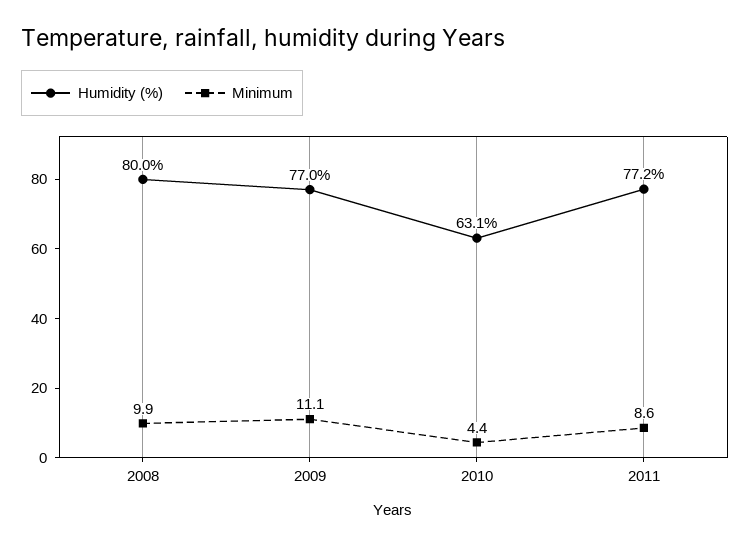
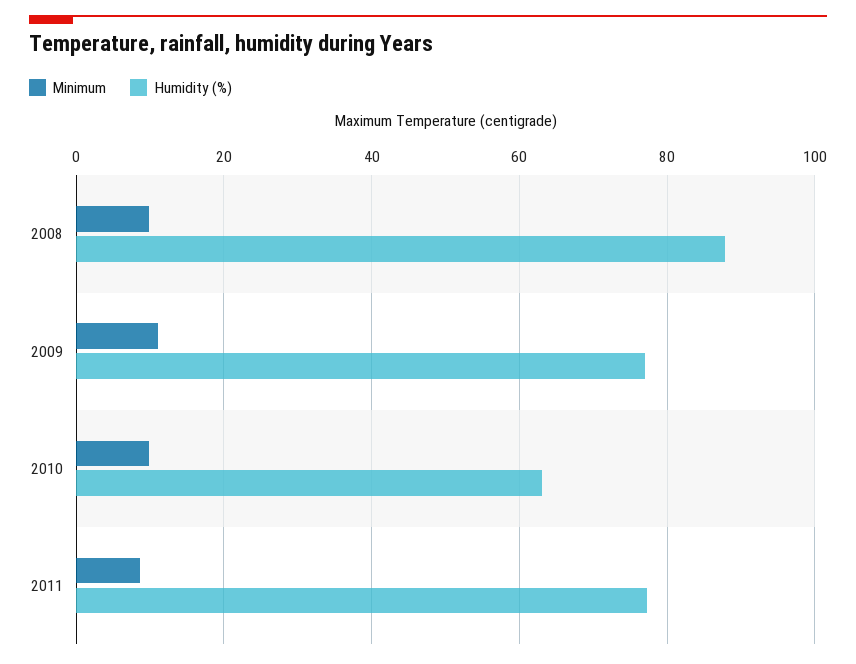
Humidity (%), 2008: 80 -> 88
Minimum, 2010: 4.4 -> 10

